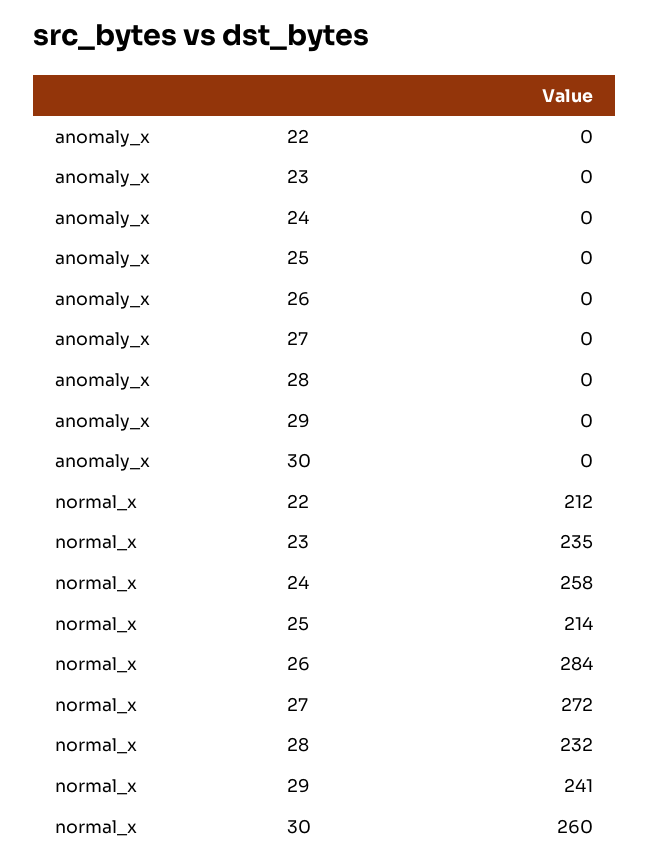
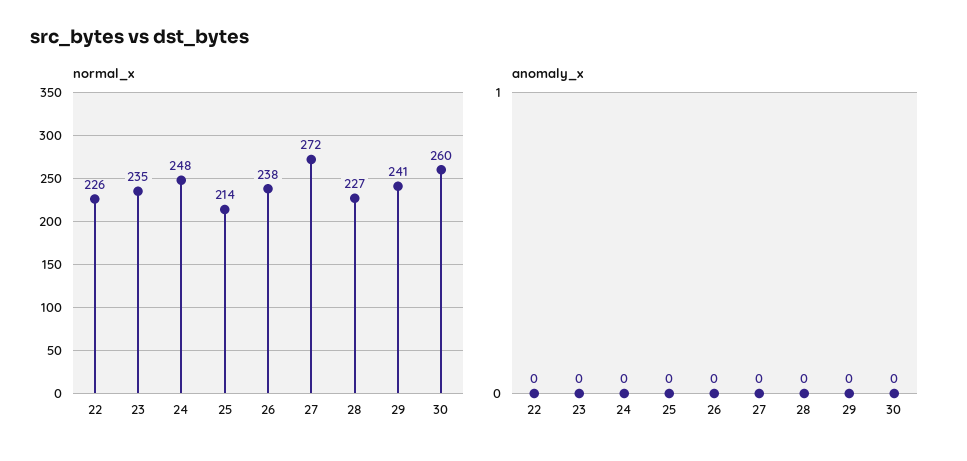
normal_x, 22: 212 -> 226
normal_x, 24: 258 -> 248
normal_x, 26: 284 -> 238
normal_x, 28: 232 -> 227

